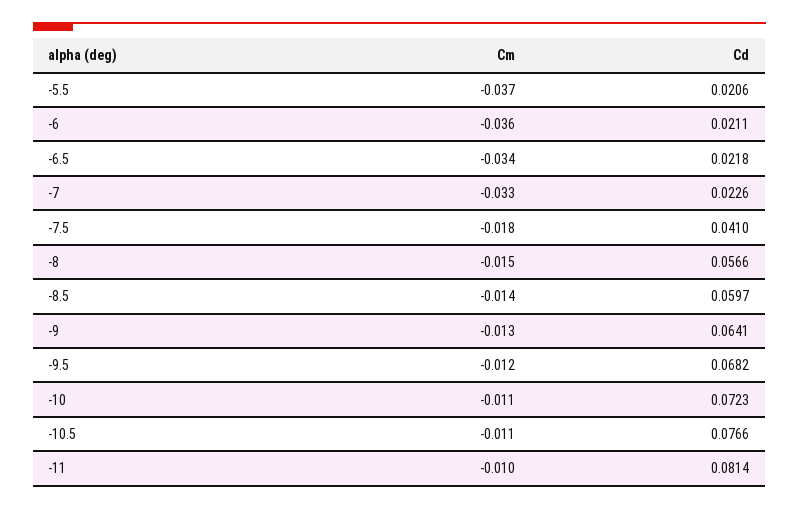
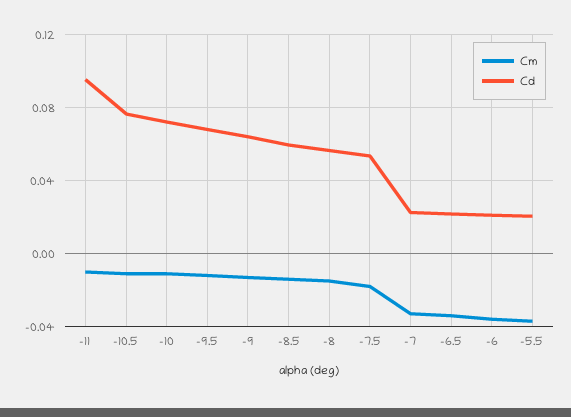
Cd, -7.5: 0.041 -> 0.055
Cd, -11: 0.0814 -> 0.095

